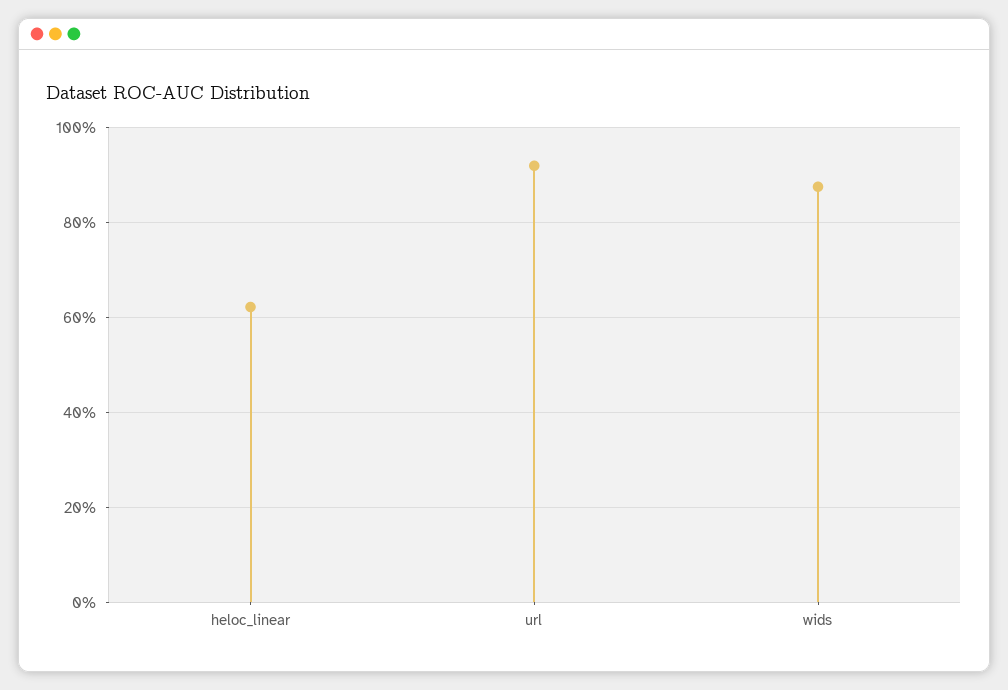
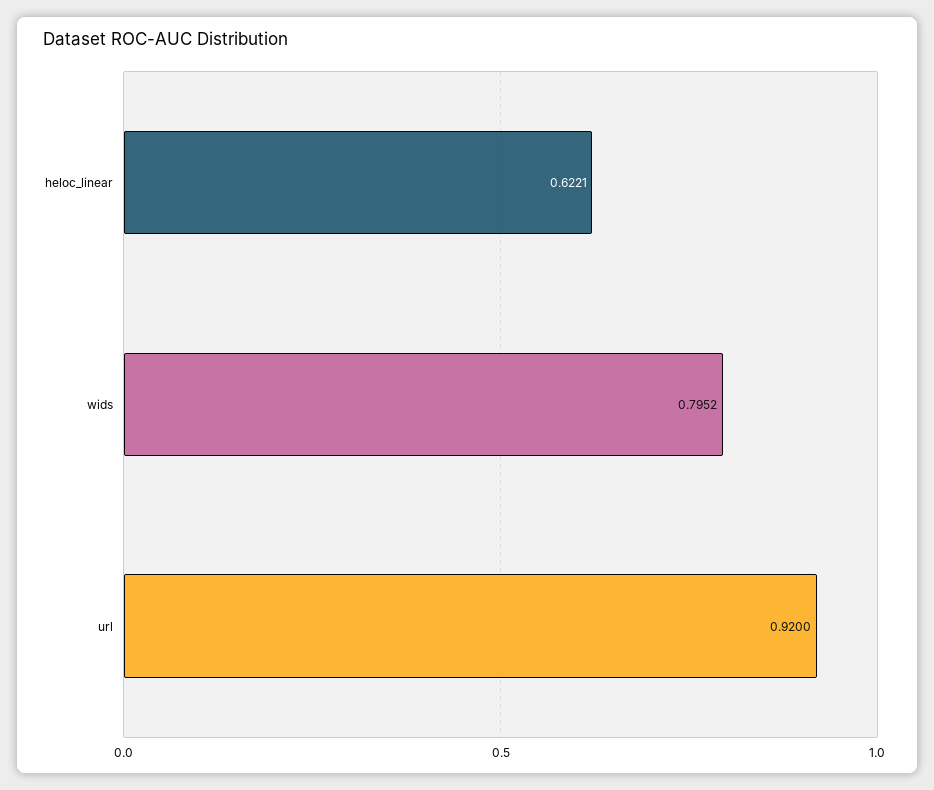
wids: 0.88 -> 0.7952

